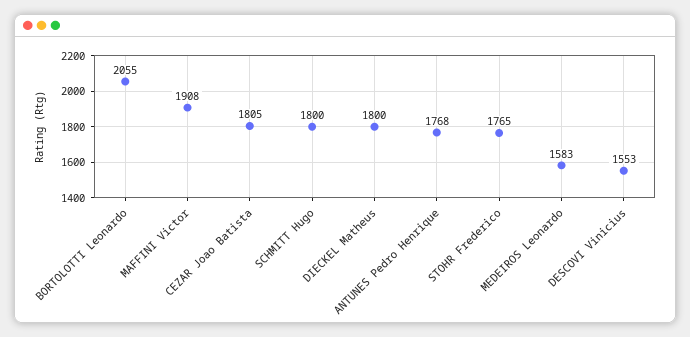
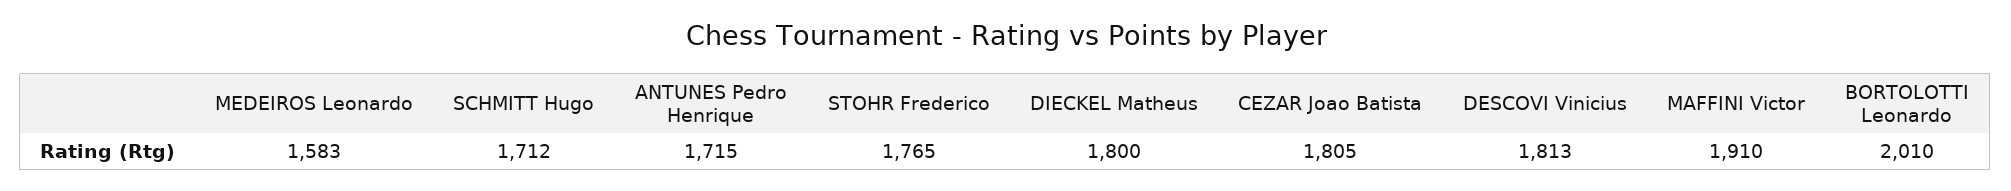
BORTOLOTTI Leonardo: 2055 -> 2010
MAFFINI Victor: 1908 -> 1910
SCHMITT Hugo: 1800 -> 1712
ANTUNES Pedro Henrique: 1768 -> 1715
DESCOVI Vinicius: 1553 -> 1813

